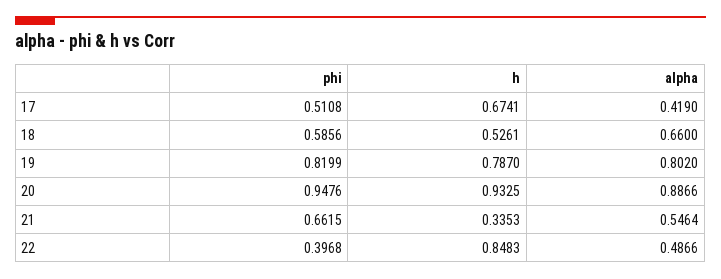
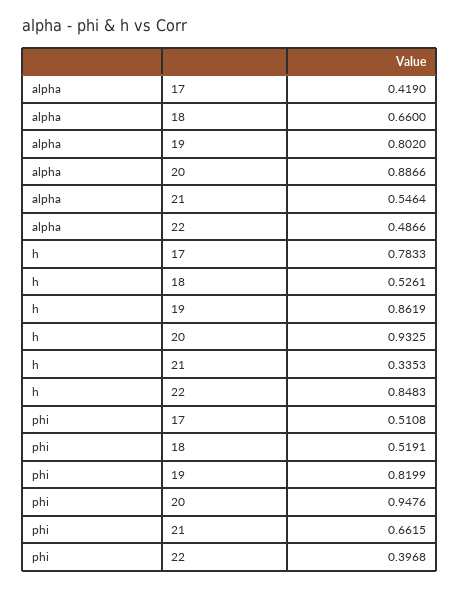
h, 17: 0.6741 -> 0.7833
phi, 18: 0.5856 -> 0.5191
h, 19: 0.787 -> 0.8619

